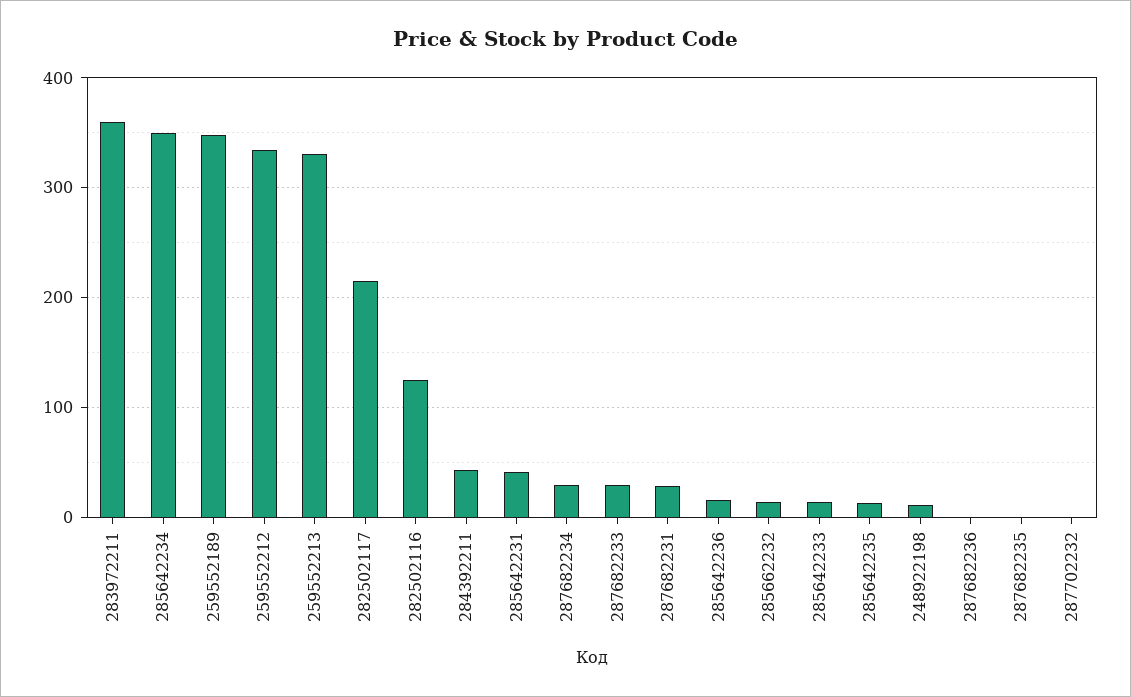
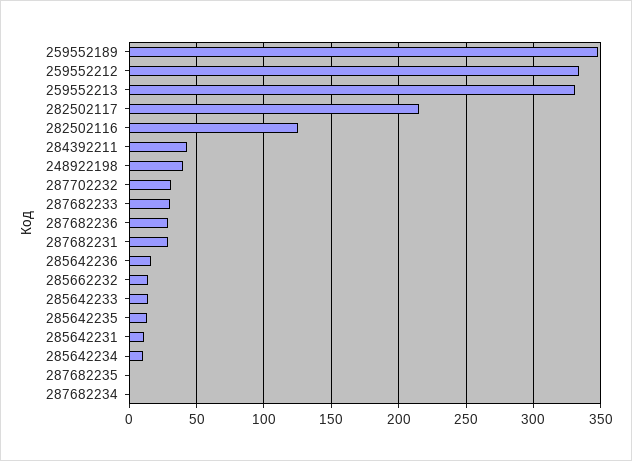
283972211: 360 -> none
285642234: 350 -> 10
285642231: 40 -> 10
287682234: 30 -> 0
248922198: 10 -> 40
287682236: 0 -> 30
287702232: 0 -> 30

